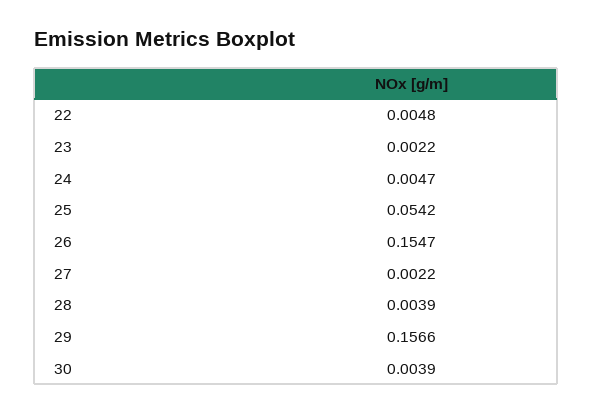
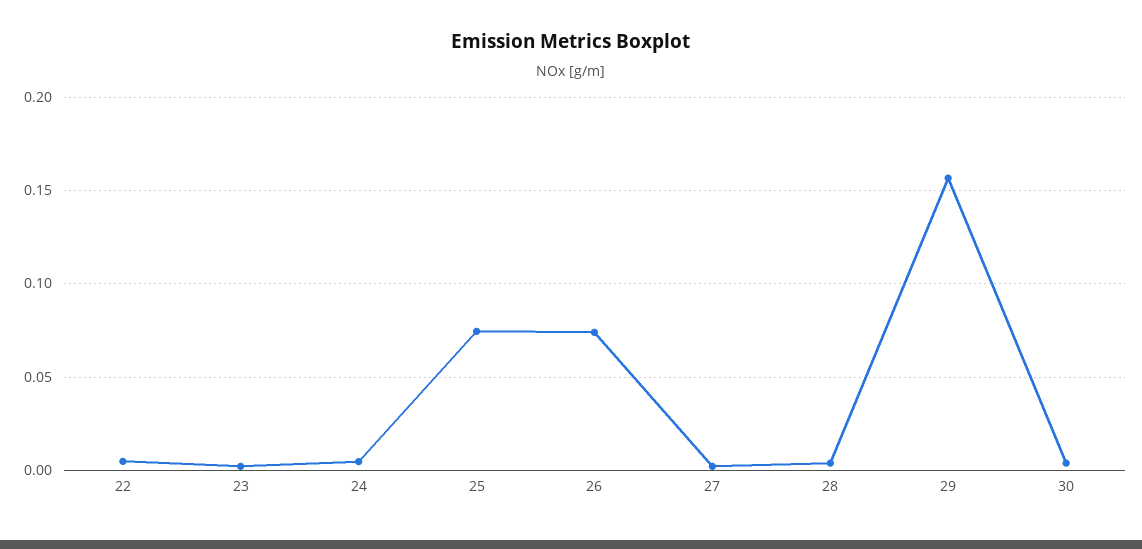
25: 0.0542 -> 0.075
26: 0.1547 -> 0.075

